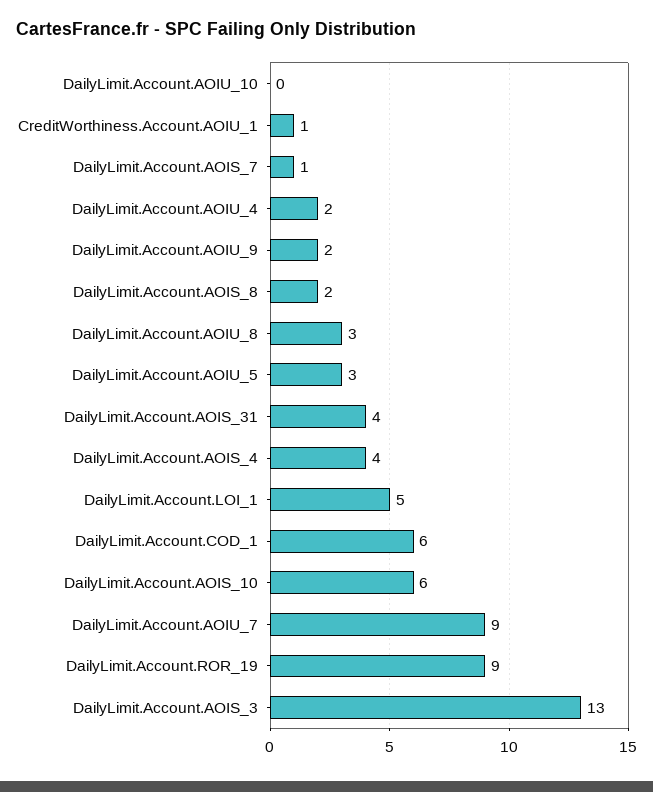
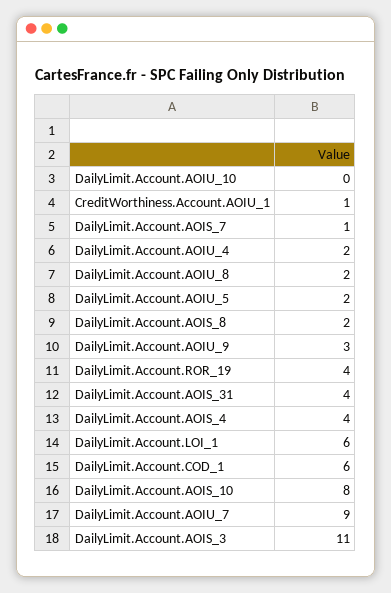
DailyLimit.Account.AOIU_9: 2 -> 3
DailyLimit.Account.AOIU_8: 3 -> 2
DailyLimit.Account.AOIU_5: 3 -> 2
DailyLimit.Account.LOI_1: 5 -> 6
DailyLimit.Account.AOIS_10: 6 -> 8
DailyLimit.Account.ROR_19: 9 -> 4
DailyLimit.Account.AOIS_3: 13 -> 11

